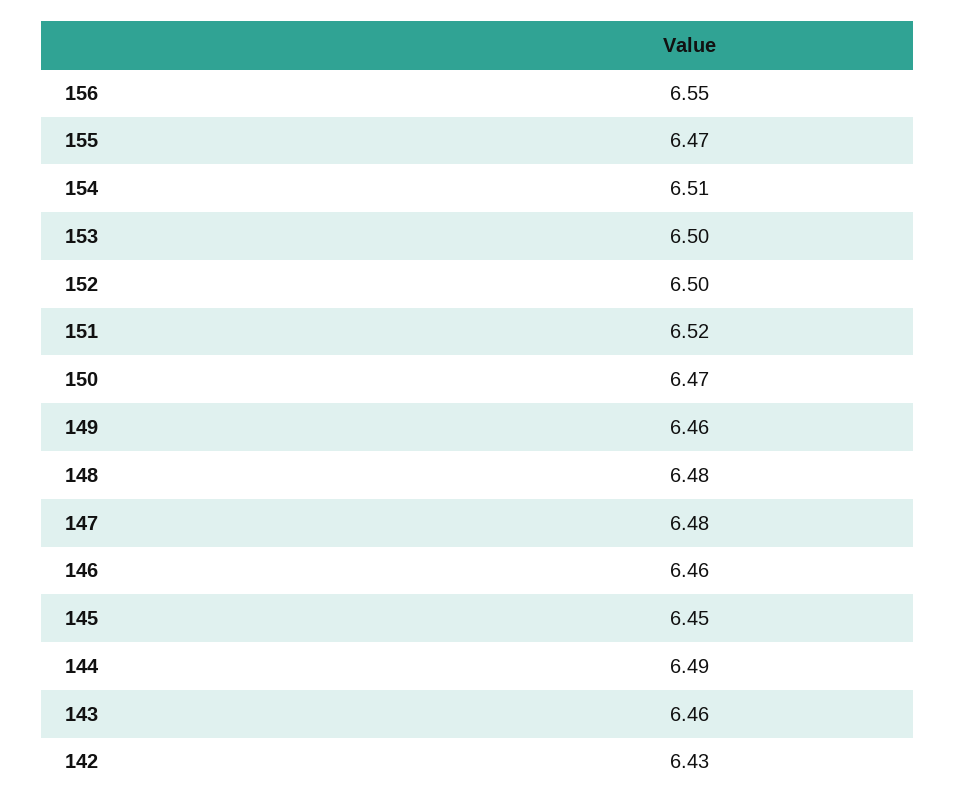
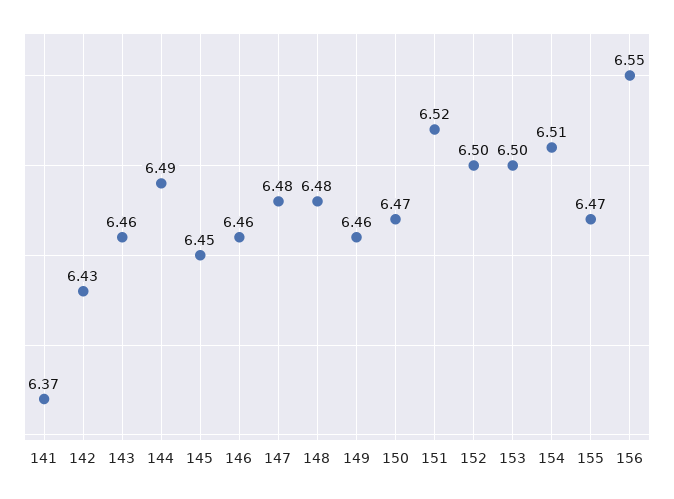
141: none -> 6.37

